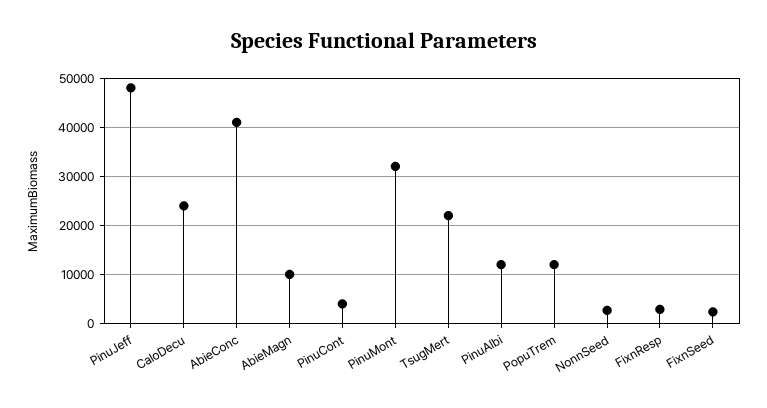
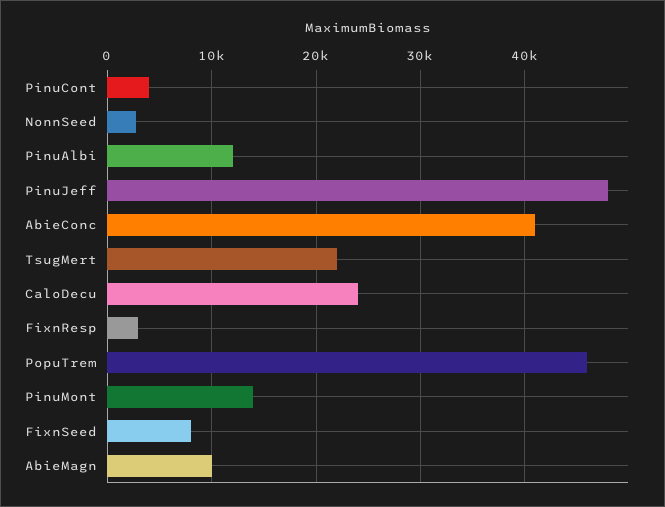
PinuMont: 32000 -> 14000
PopuTrem: 12000 -> 46000
FixnSeed: 2000 -> 8000

